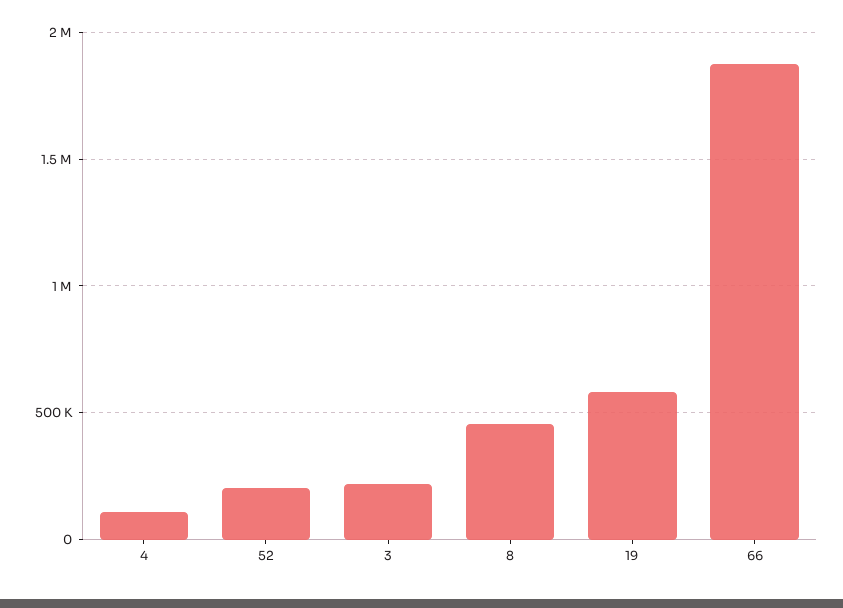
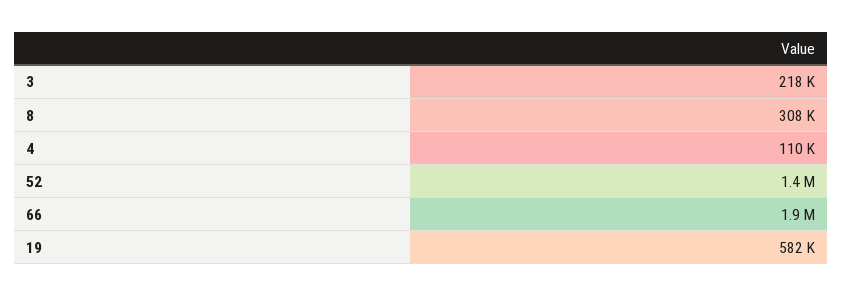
52: 200000 -> 1400000
8: 450000 -> 308000

